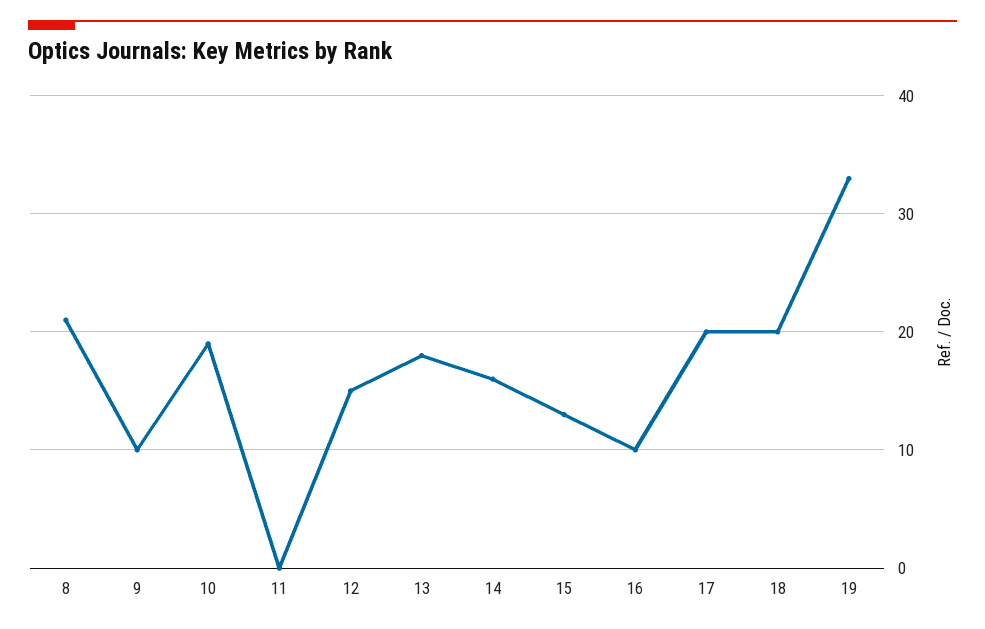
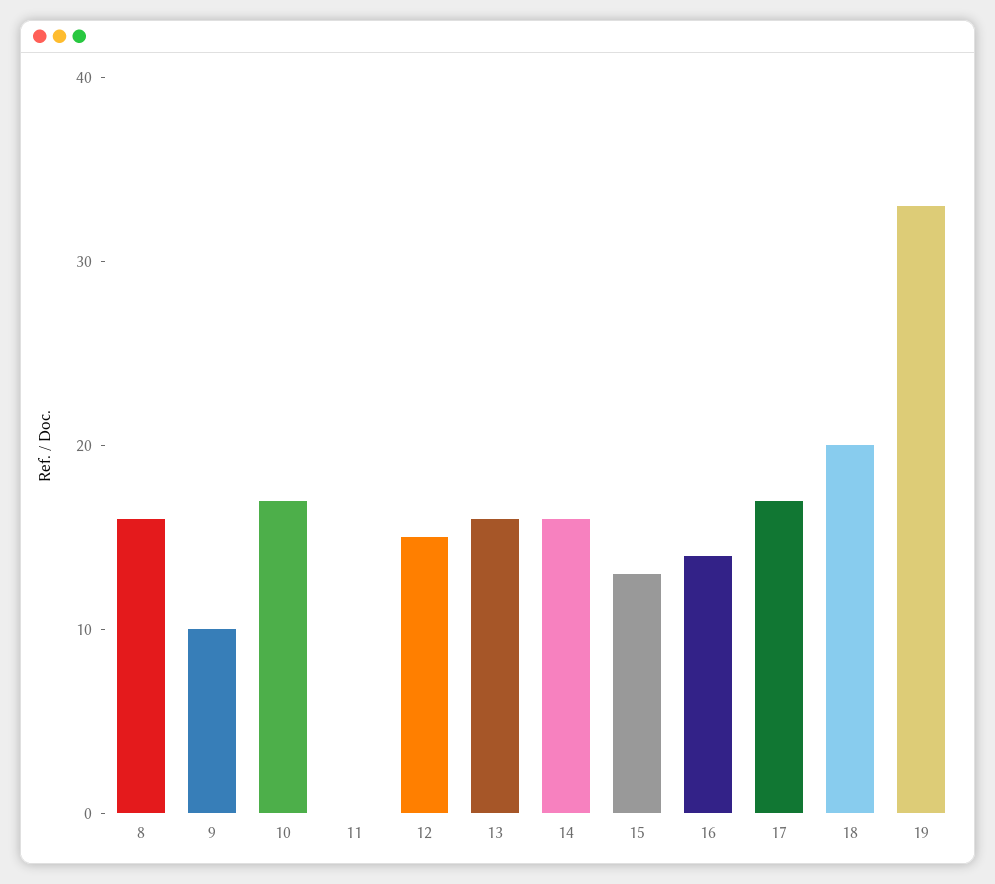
8: 21 -> 16
10: 19 -> 17
13: 18 -> 16
16: 10 -> 14
17: 20 -> 17

